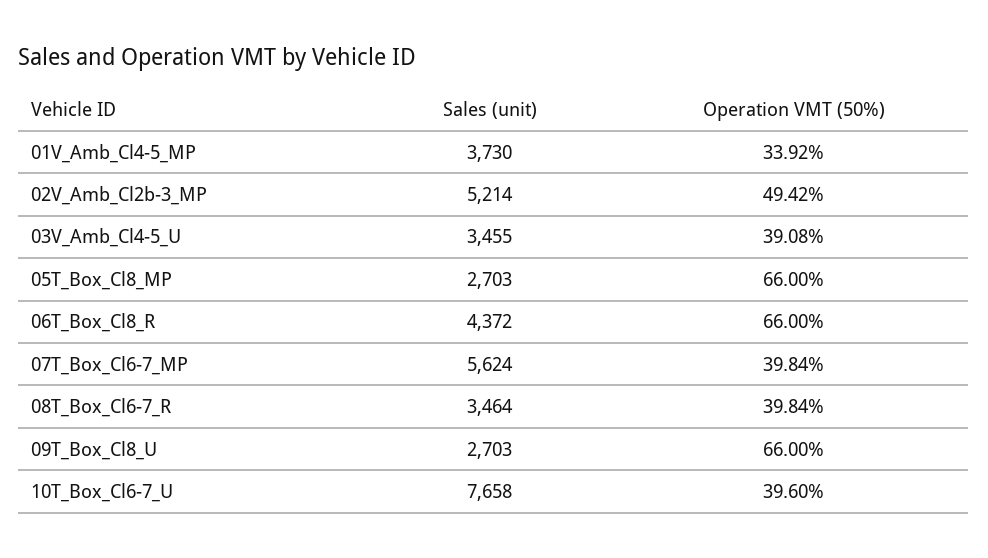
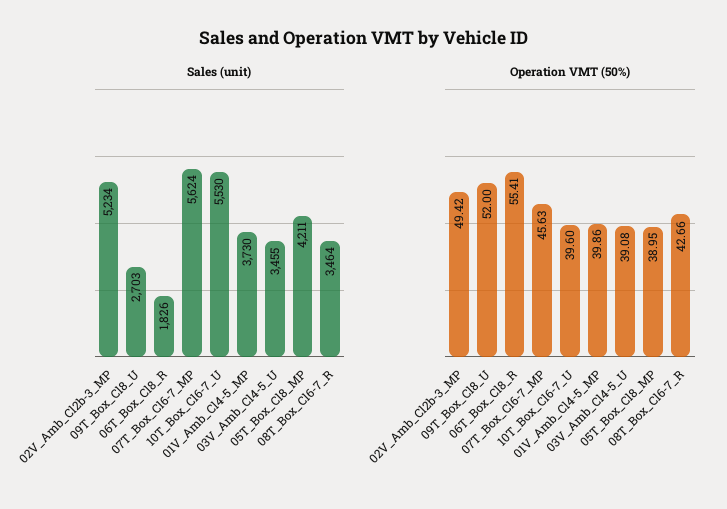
Operation VMT (50%), 01V_Amb_Cl4-5_MP: 33.92 -> 39.86
Sales (unit), 02V_Amb_Cl2b-3_MP: 5214 -> 5234
Sales (unit), 05T_Box_Cl8_MP: 2703 -> 4211
Operation VMT (50%), 05T_Box_Cl8_MP: 66 -> 38.95
Sales (unit), 06T_Box_Cl8_R: 4372 -> 1826
Operation VMT (50%), 06T_Box_Cl8_R: 66 -> 55.41
Operation VMT (50%), 07T_Box_Cl6-7_MP: 39.84 -> 45.63
Operation VMT (50%), 08T_Box_Cl6-7_R: 39.84 -> 42.66
Operation VMT (50%), 09T_Box_Cl8_U: 66 -> 52
Sales (unit), 10T_Box_Cl6-7_U: 7658 -> 5530

